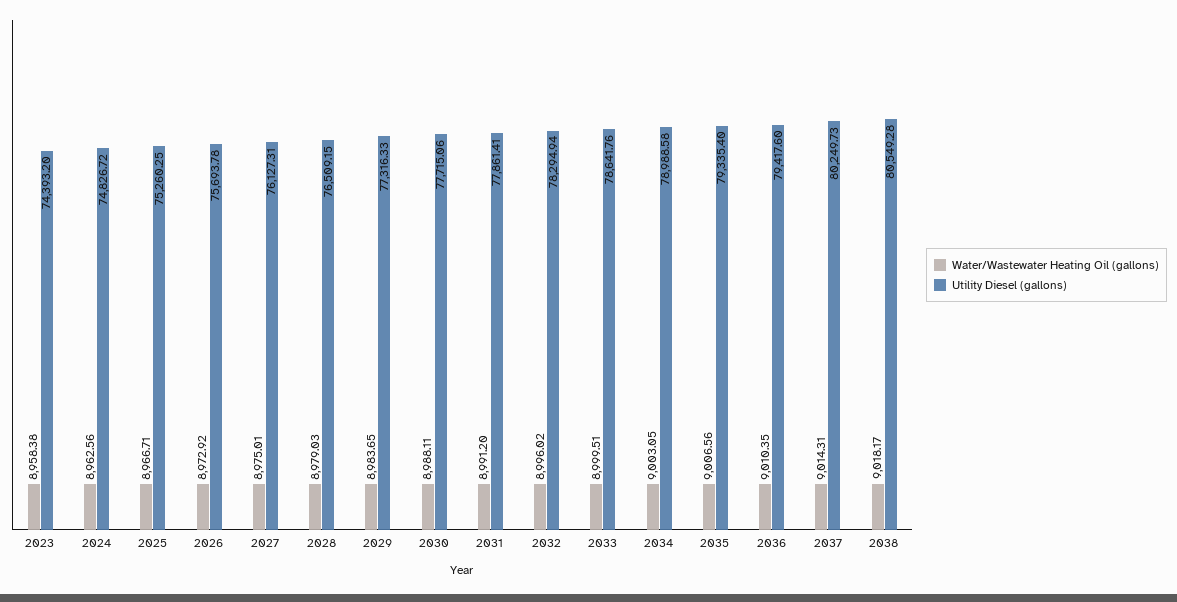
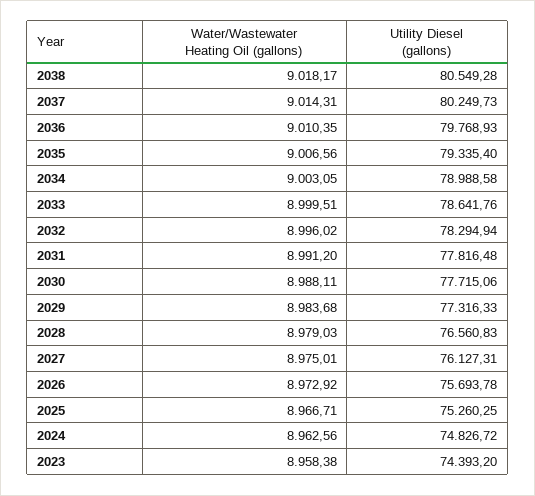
Utility Diesel (gallons), 2028: 76509.15 -> 76560.83
Water/Wastewater Heating Oil (gallons), 2029: 8983.65 -> 8983.68
Utility Diesel (gallons), 2031: 77861.41 -> 77816.48
Utility Diesel (gallons), 2036: 79417.6 -> 79768.93

